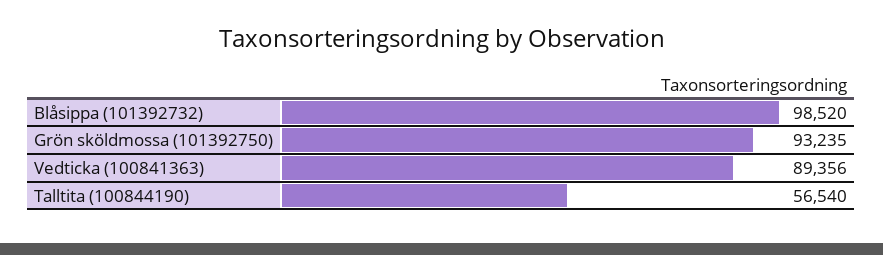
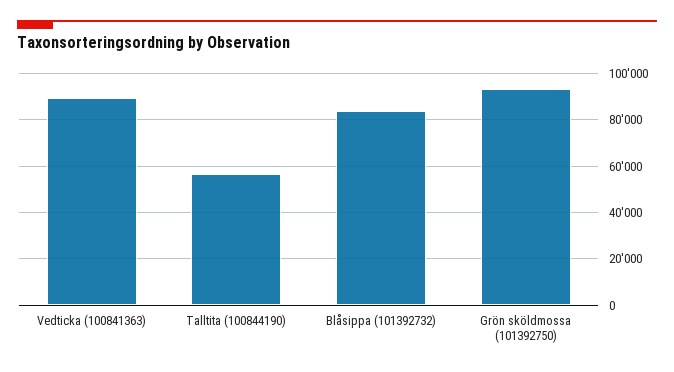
Blåsippa (101392732): 98520 -> 85000

